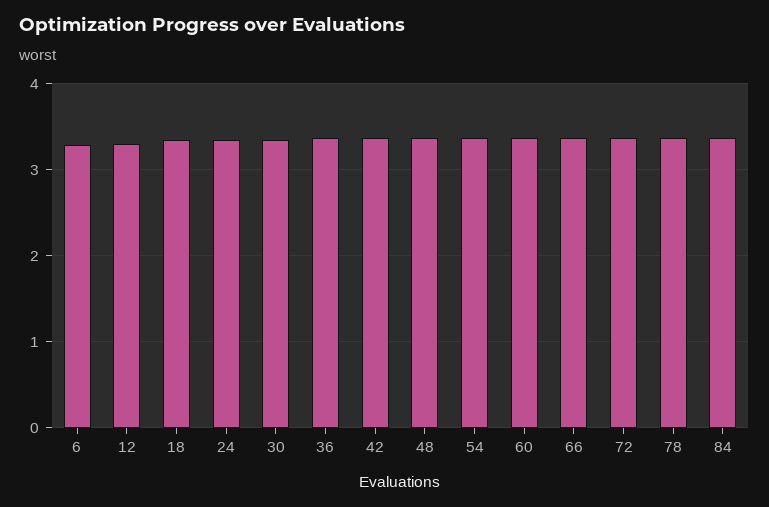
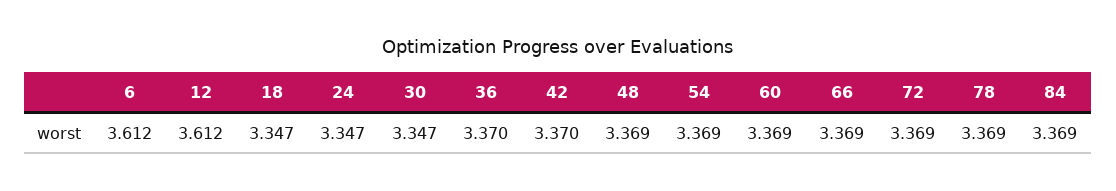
6: 3.3 -> 3.612
12: 3.3 -> 3.612

